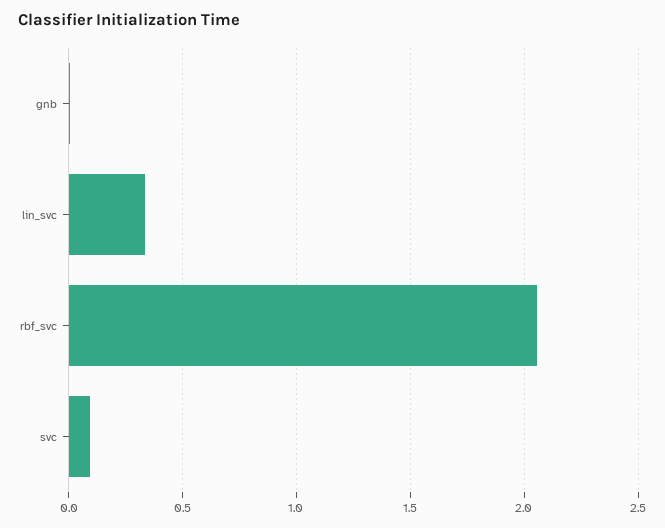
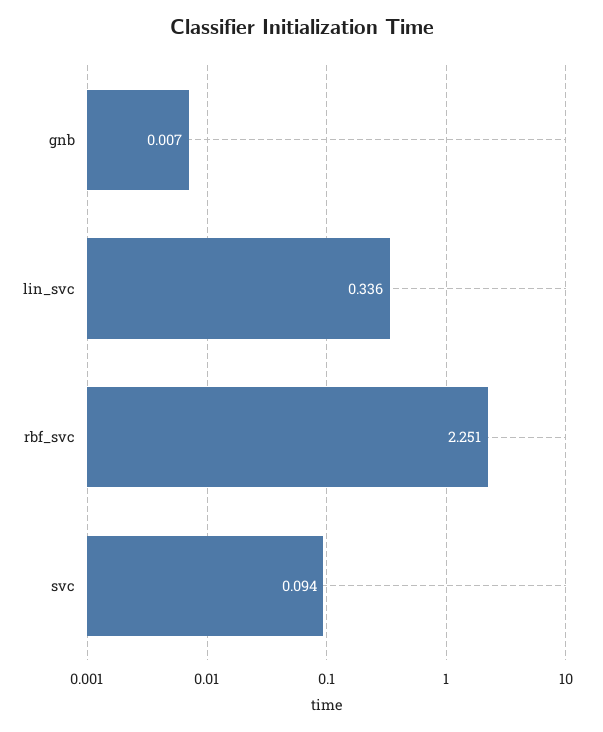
rbf_svc: 2.05 -> 2.251

